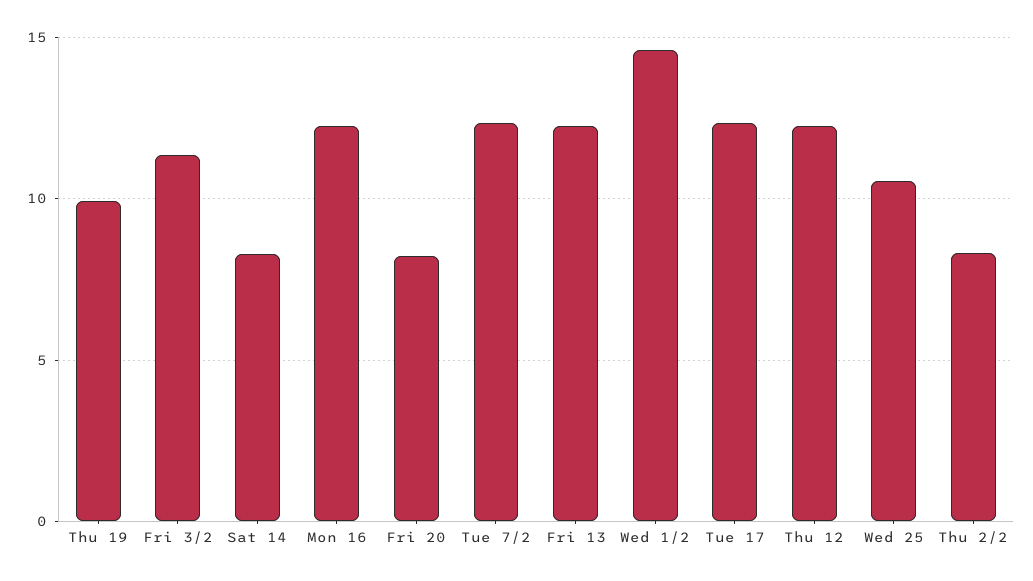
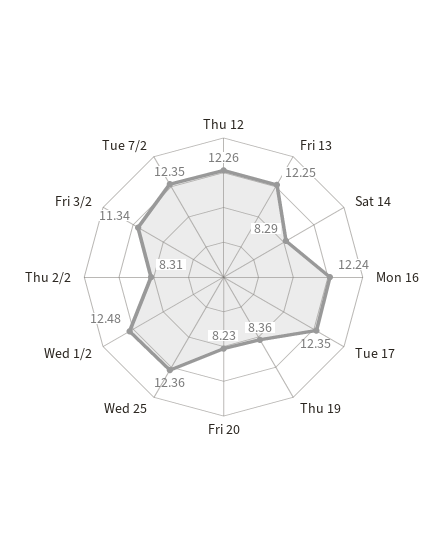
Thu 19: 10 -> 8.36
Wed 1/2: 14.5 -> 12.48
Wed 25: 10.5 -> 12.36

